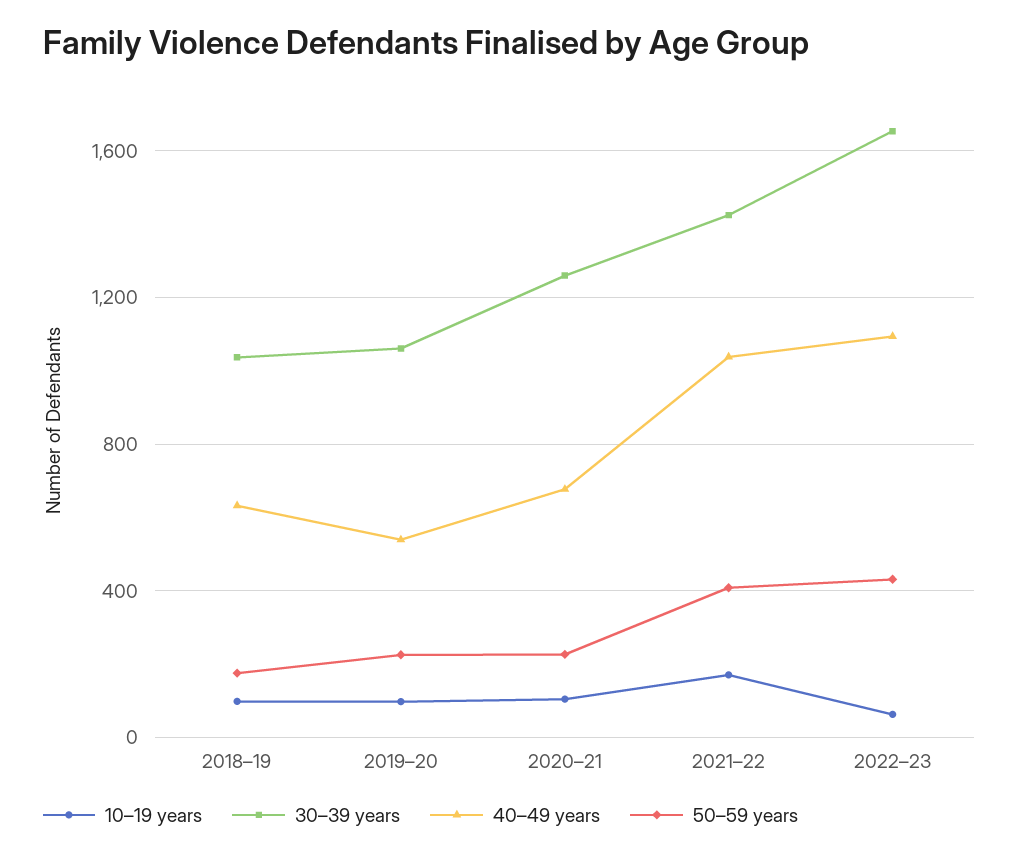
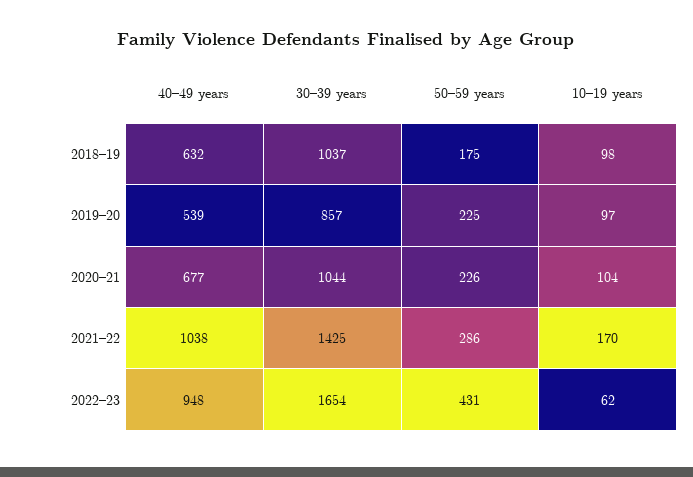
30–39 years, 2019–20: 1050 -> 857
30–39 years, 2020–21: 1250 -> 1044
50–59 years, 2021–22: 400 -> 286
40–49 years, 2022–23: 1100 -> 948

